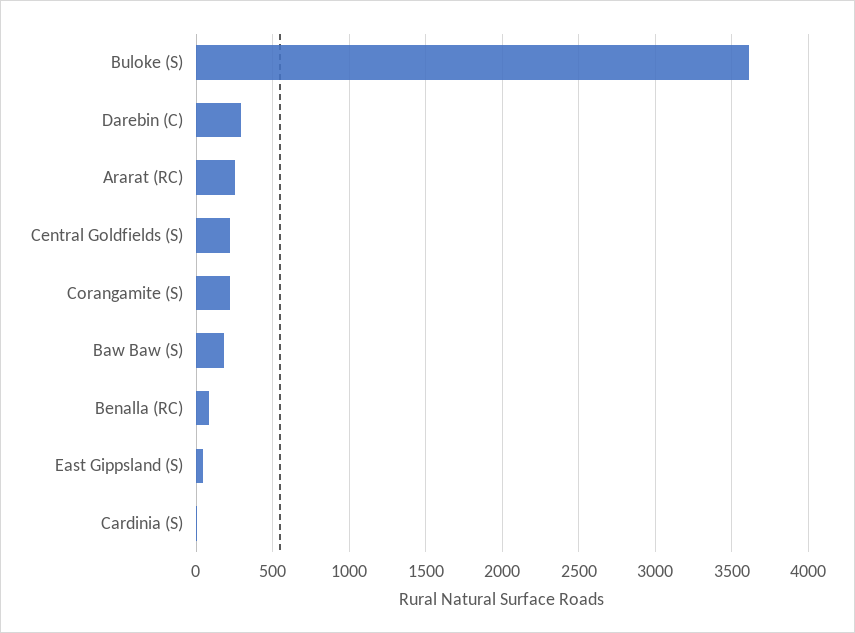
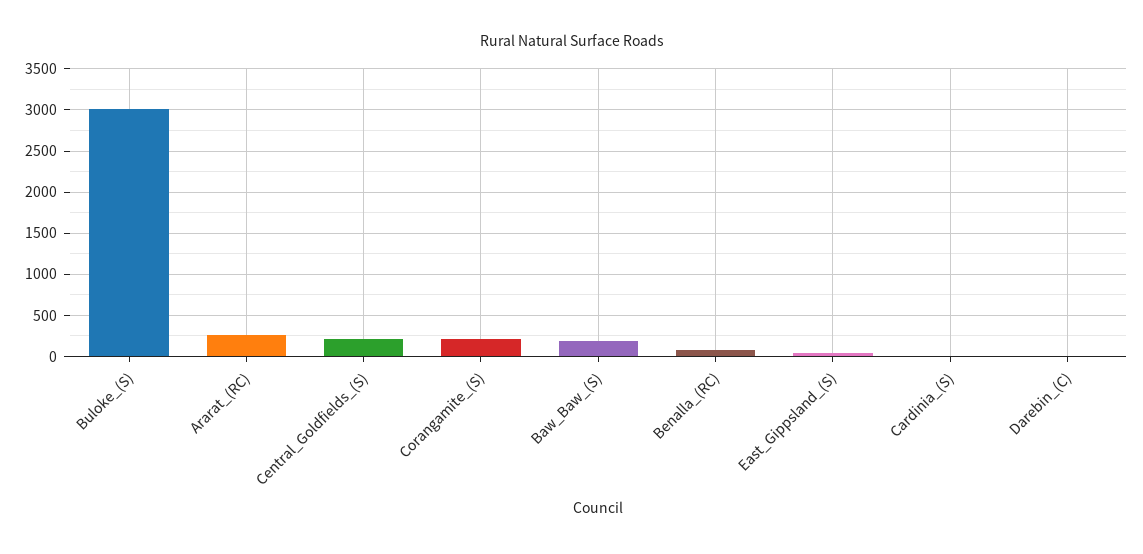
Buloke (S): 3600 -> 3000
Darebin (C): 300 -> 0

